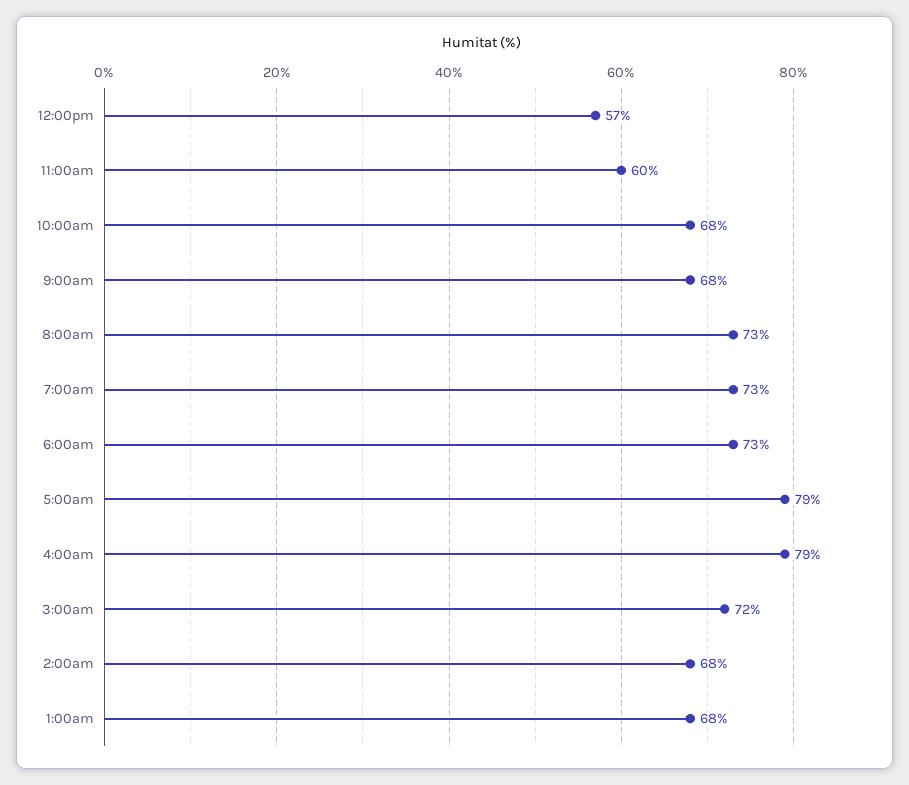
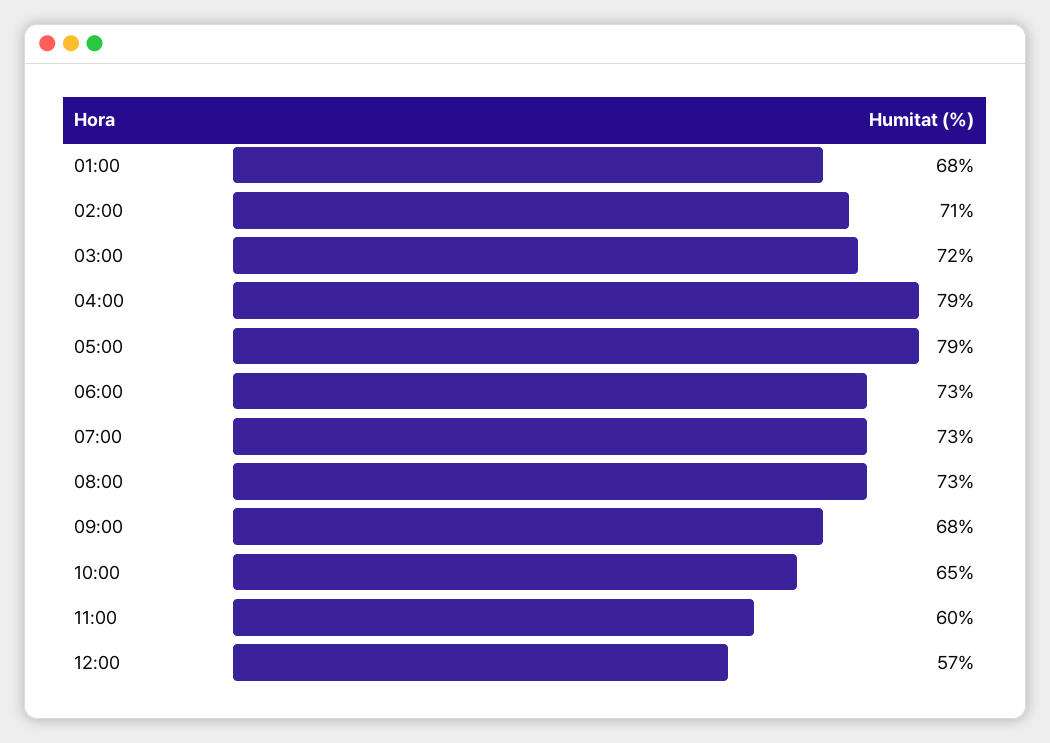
10:00am: 68 -> 65
2:00am: 68 -> 71

